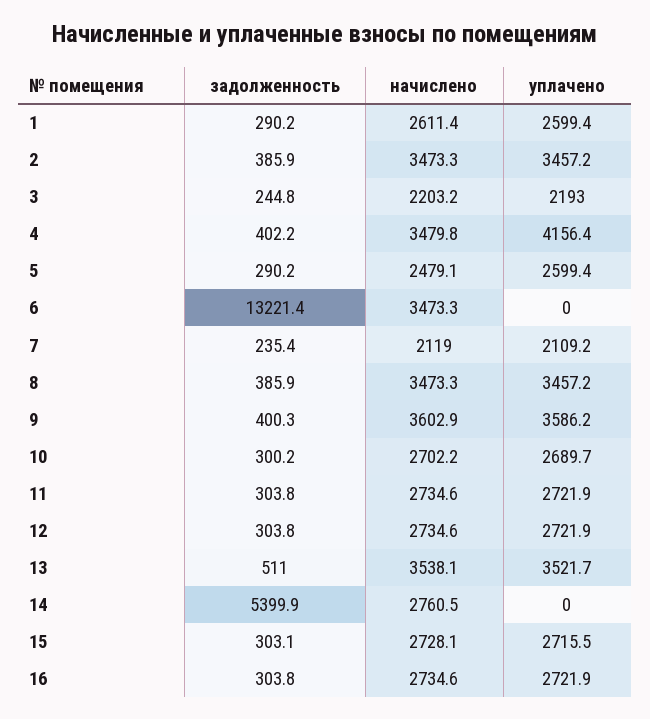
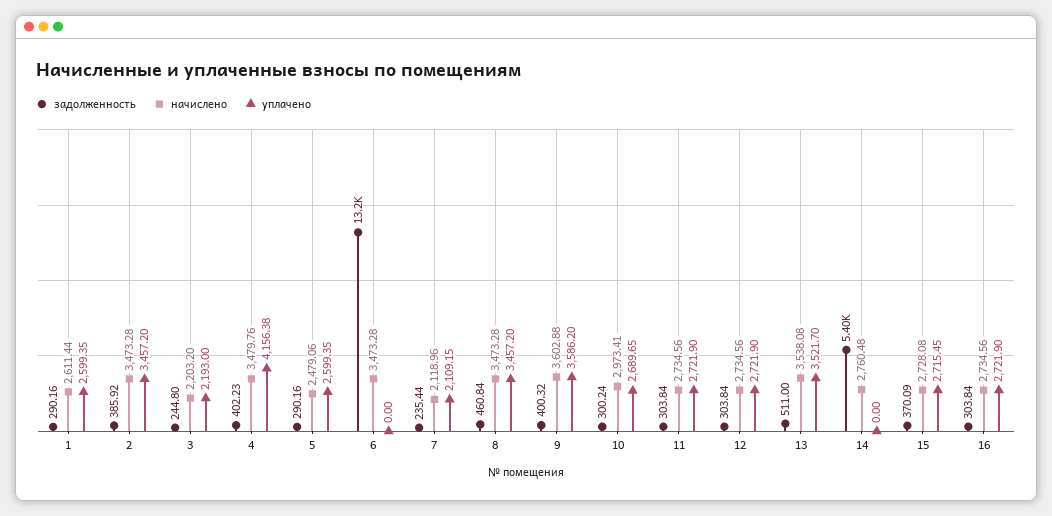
задолженность, 8: 385.9 -> 460.84
начислено, 10: 2702.2 -> 2973.41
задолженность, 15: 303.1 -> 370.09

